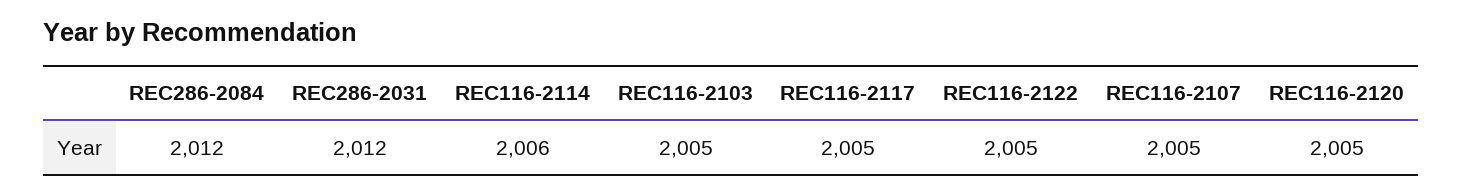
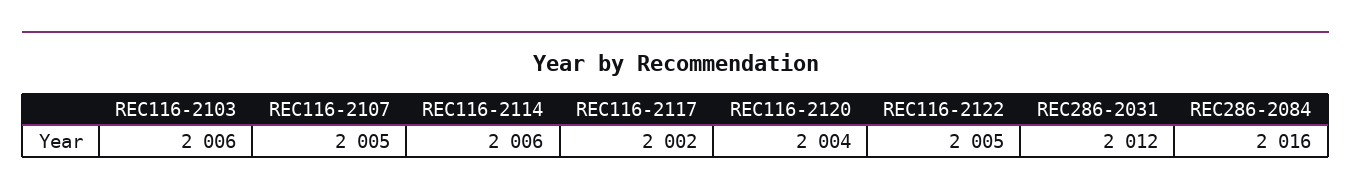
REC286-2084: 2012 -> 2016
REC116-2103: 2005 -> 2006
REC116-2117: 2005 -> 2002
REC116-2120: 2005 -> 2004

